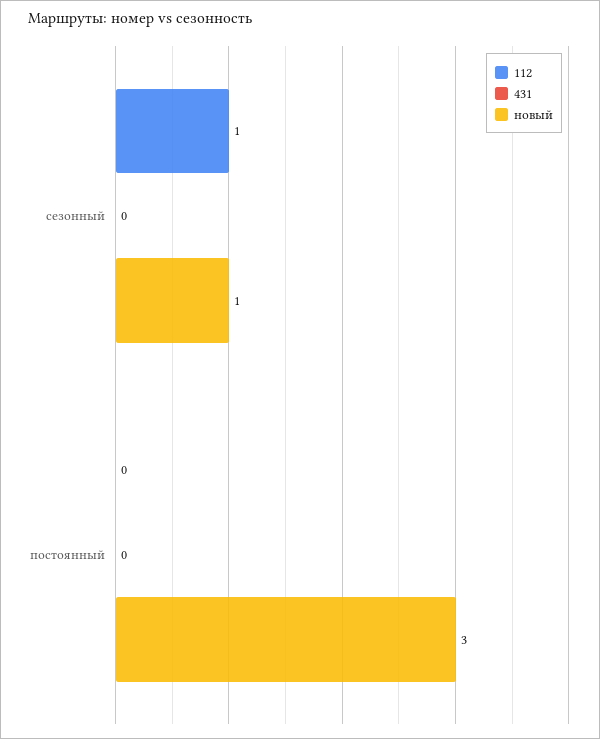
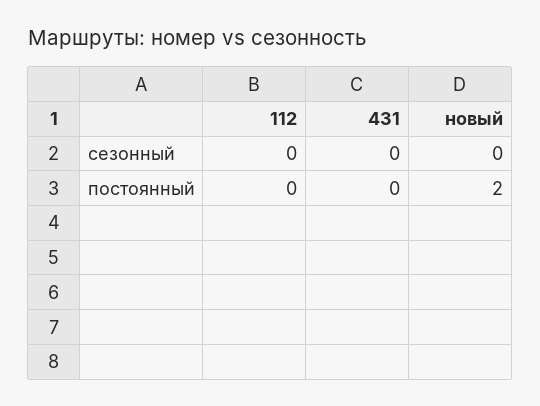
112, сезонный: 1 -> 0
новый, сезонный: 1 -> 0
новый, постоянный: 3 -> 2

